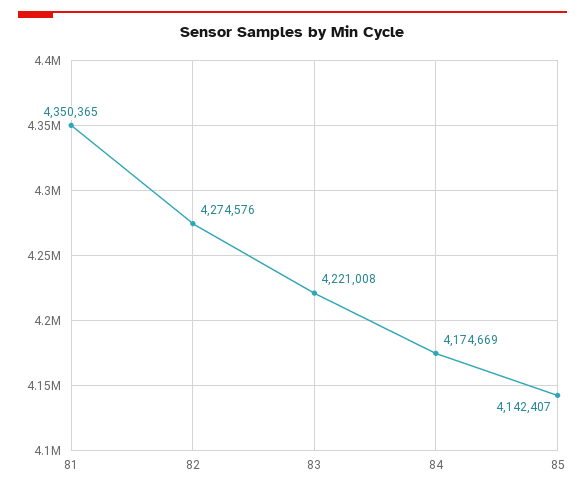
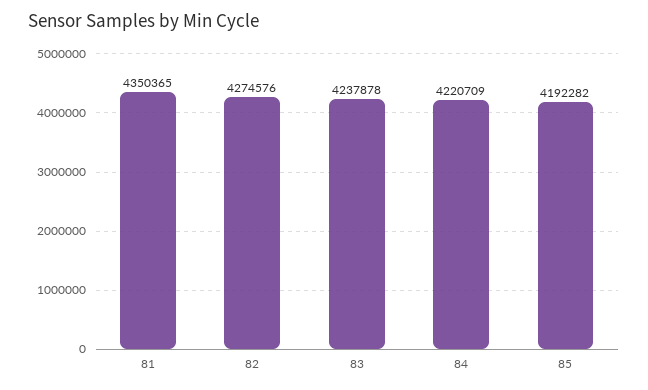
83: 4221008 -> 4237878
84: 4174669 -> 4220709
85: 4142407 -> 4192282

